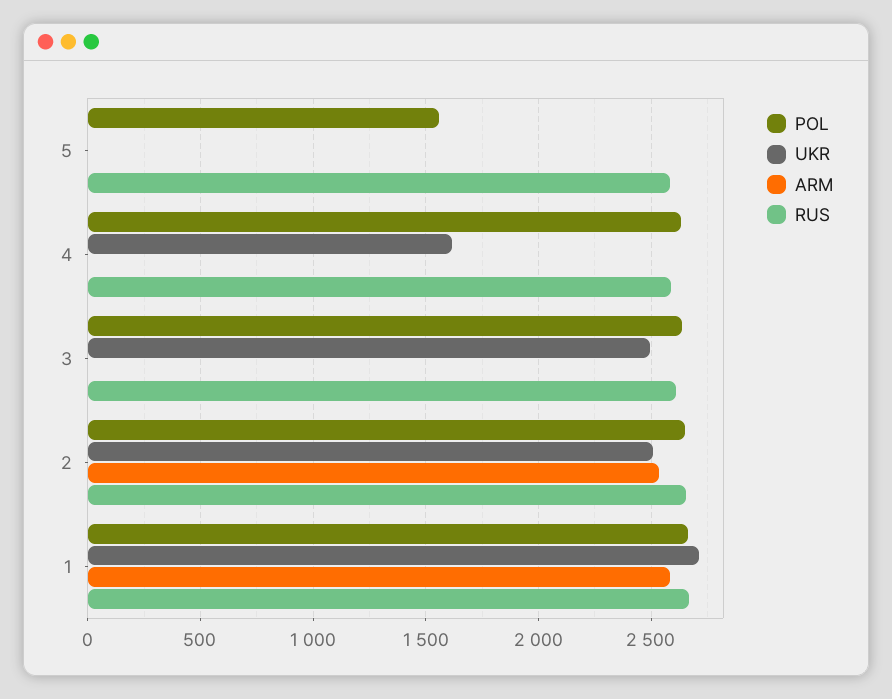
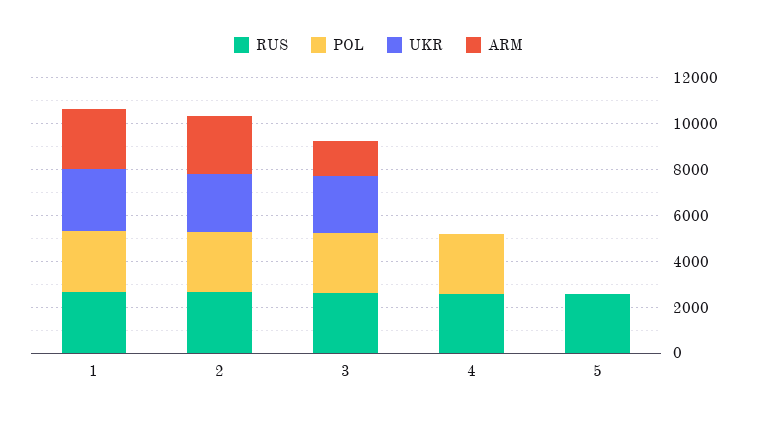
POL, 5: 1550 -> 0
UKR, 4: 1600 -> 0
ARM, 3: 0 -> 1500

